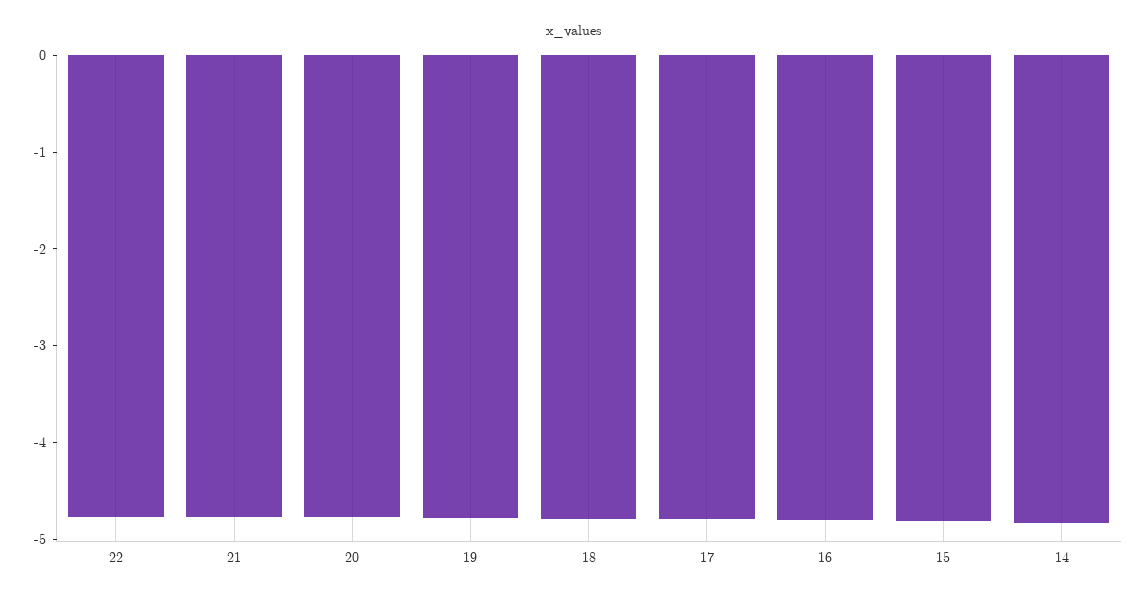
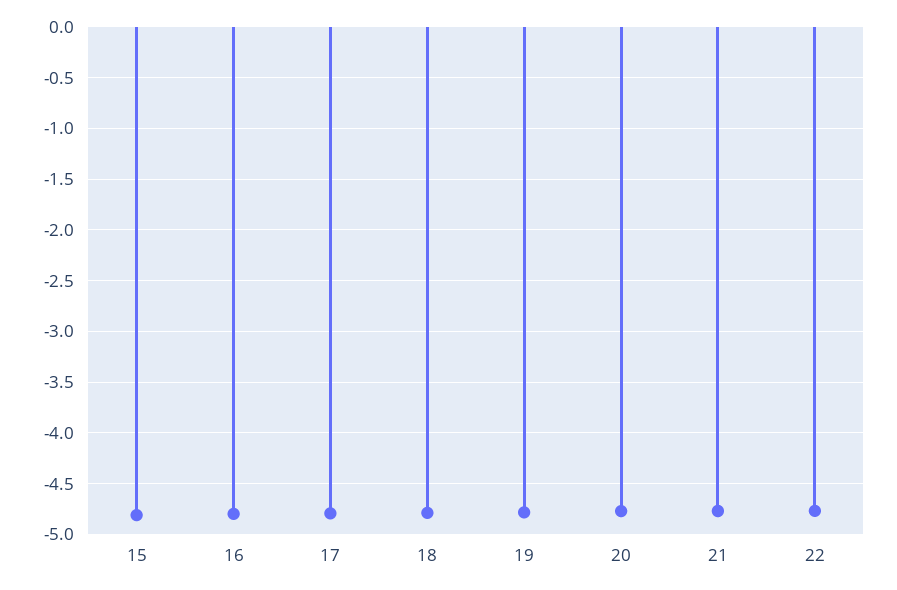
14: -4.8 -> none

